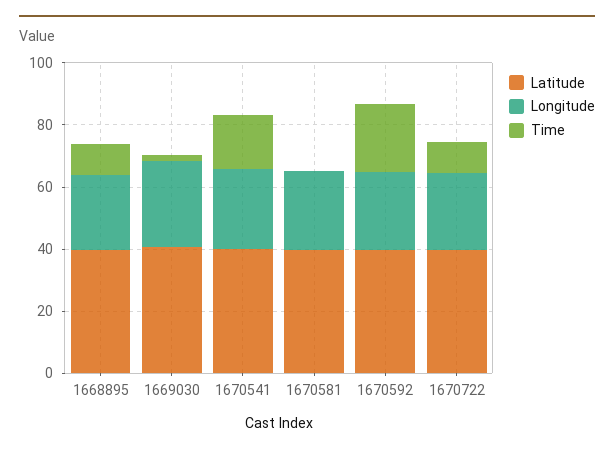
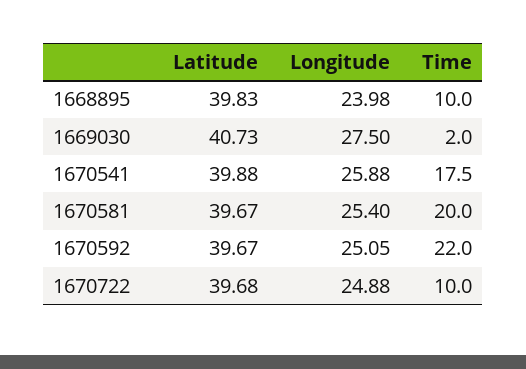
Time, 1670581: 0 -> 20

